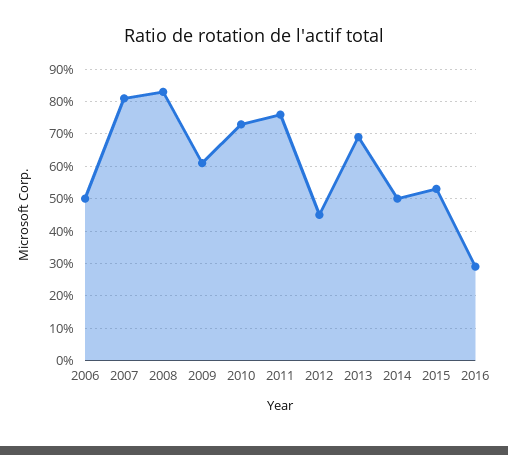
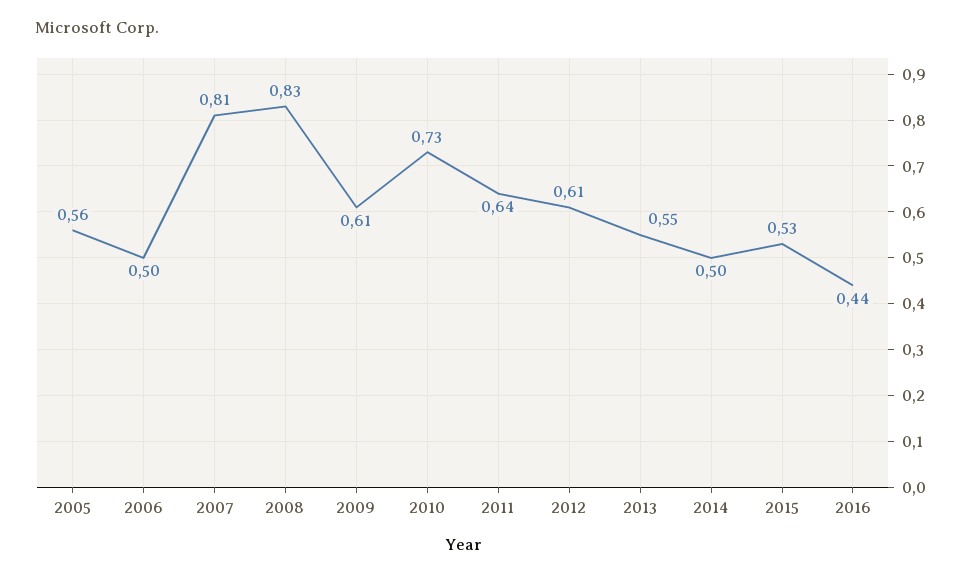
2011: 0.75 -> 0.64
2012: 0.45 -> 0.61
2013: 0.7 -> 0.55
2016: 0.3 -> 0.44
2005: none -> 0.56

